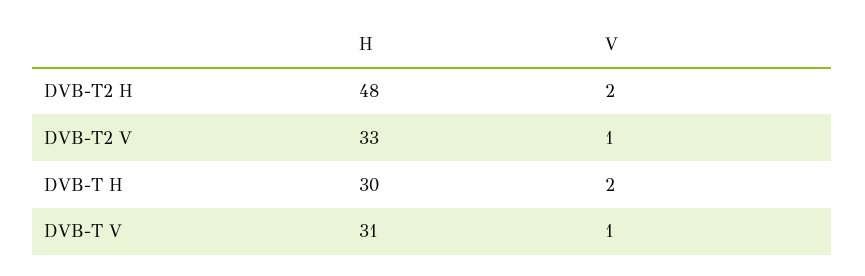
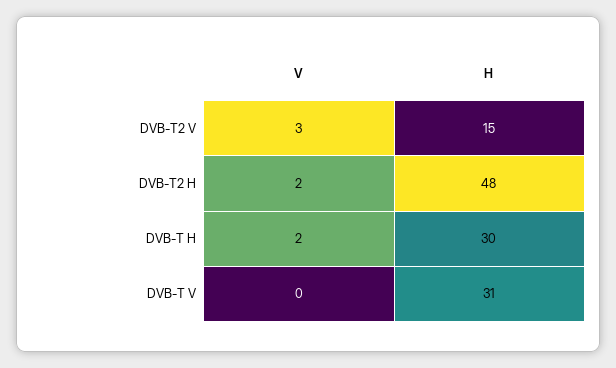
H, DVB-T2 V: 33 -> 15
V, DVB-T2 V: 1 -> 3
V, DVB-T V: 1 -> 0

